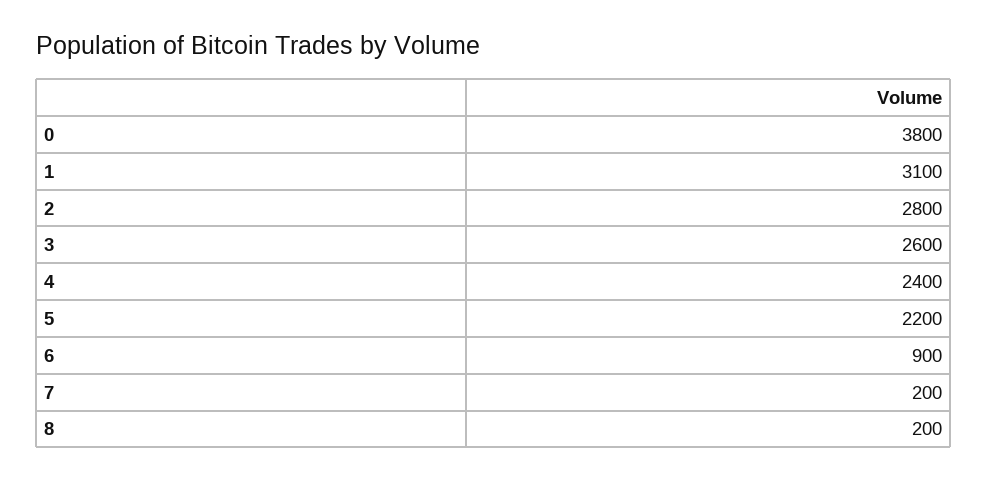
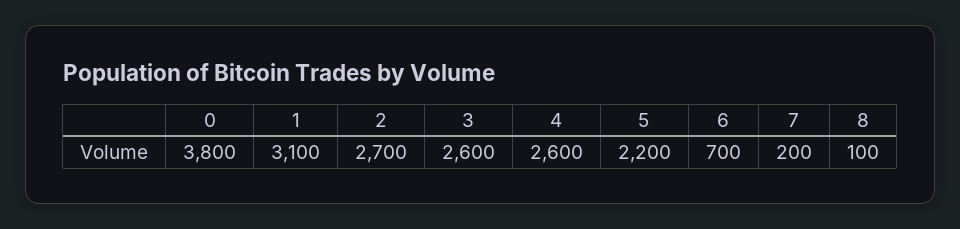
2: 2800 -> 2700
4: 2400 -> 2600
6: 900 -> 700
8: 200 -> 100

